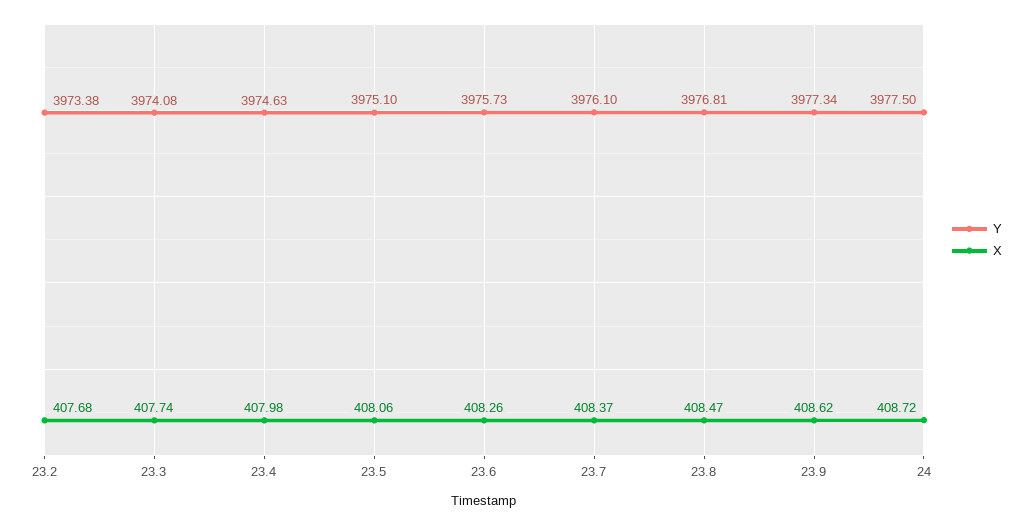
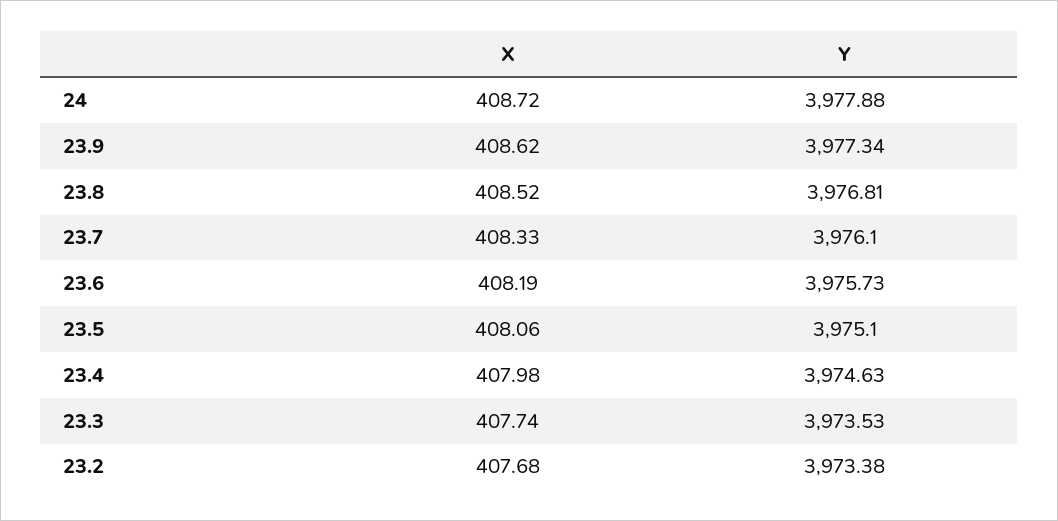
Y, 23.3: 3974.08 -> 3973.53
X, 23.6: 408.26 -> 408.19
X, 23.7: 408.37 -> 408.33
X, 23.8: 408.47 -> 408.52
Y, 24: 3977.5 -> 3977.88

